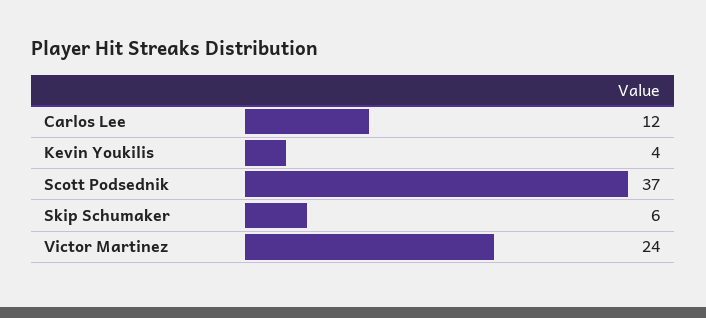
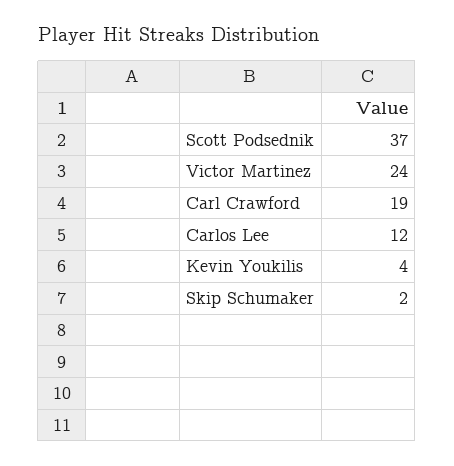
Skip Schumaker: 6 -> 2
Carl Crawford: none -> 19

